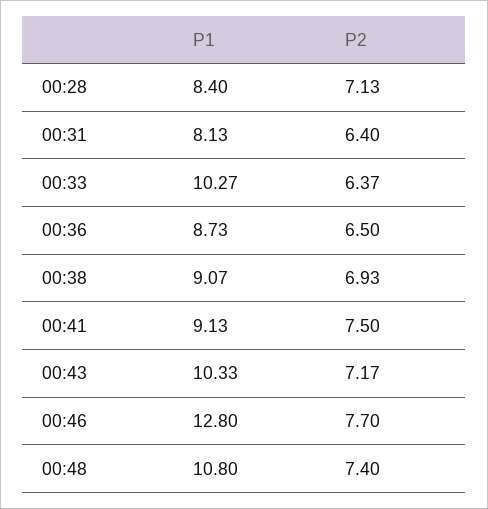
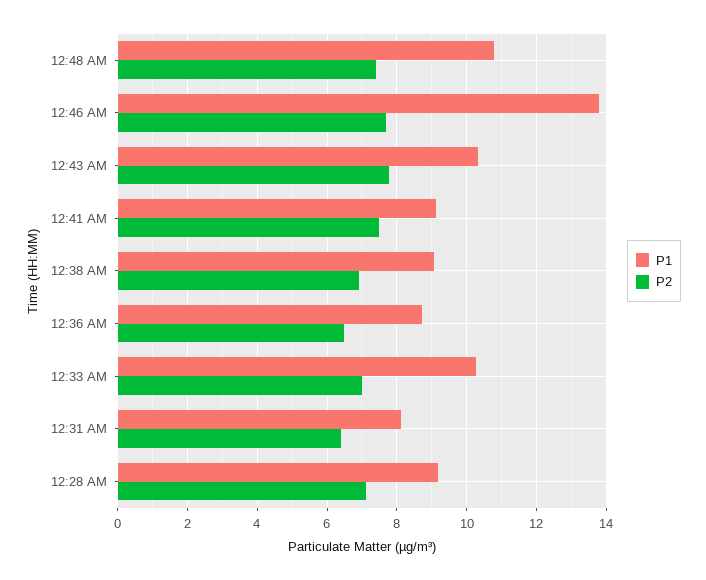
P1, 00:28: 8.4 -> 9.2
P2, 00:33: 6.37 -> 7
P2, 00:43: 7.17 -> 7.8
P1, 00:46: 12.8 -> 13.8

